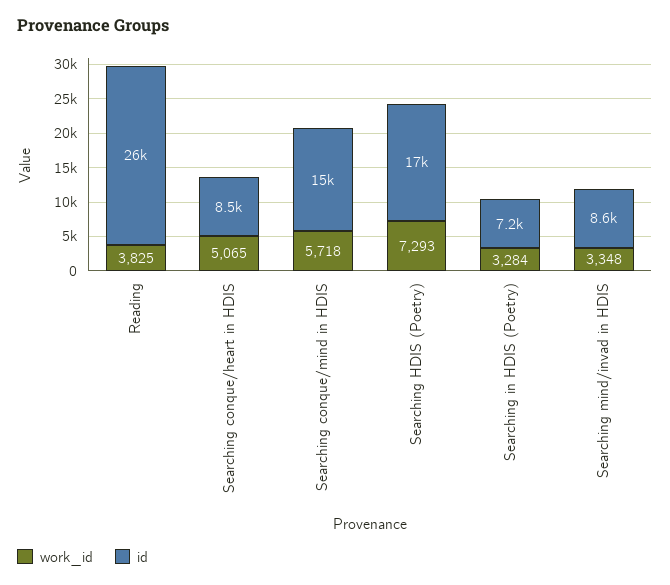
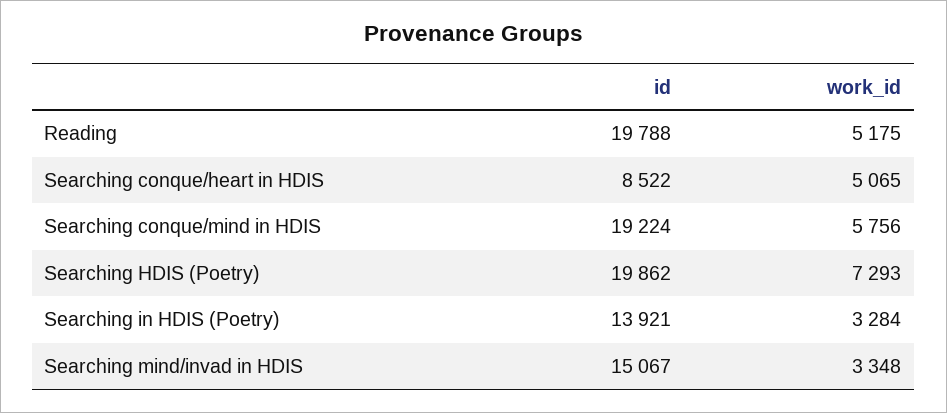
work_id, Reading: 3825 -> 5175
id, Reading: 26000 -> 19788
work_id, Searching conque/mind in HDIS: 5718 -> 5756
id, Searching conque/mind in HDIS: 15000 -> 19224
id, Searching HDIS (Poetry): 17000 -> 19862
id, Searching in HDIS (Poetry): 7200 -> 13921
id, Searching mind/invad in HDIS: 8600 -> 15067

